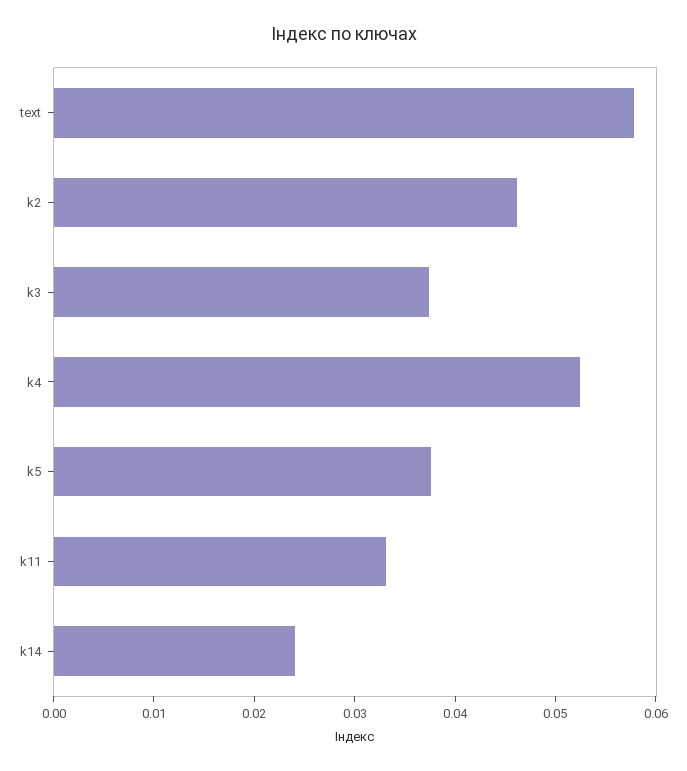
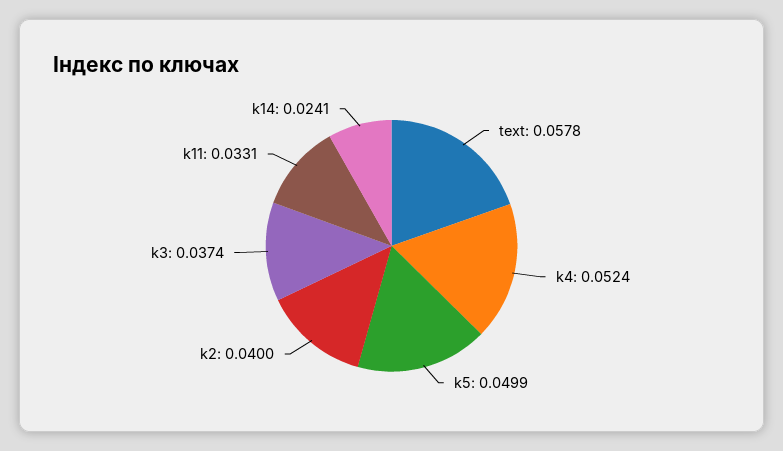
k2: 0.046 -> 0.04
k5: 0.038 -> 0.0499

